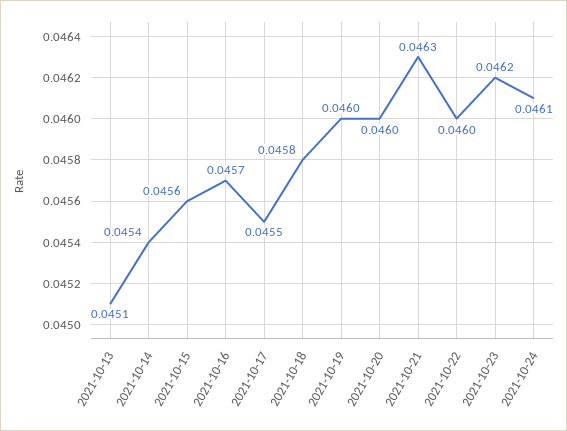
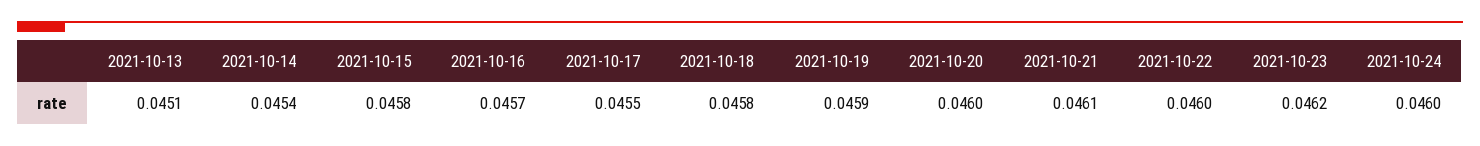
2021-10-15: 0.0456 -> 0.0458
2021-10-19: 0.046 -> 0.0459
2021-10-21: 0.0463 -> 0.0461
2021-10-24: 0.0461 -> 0.046

